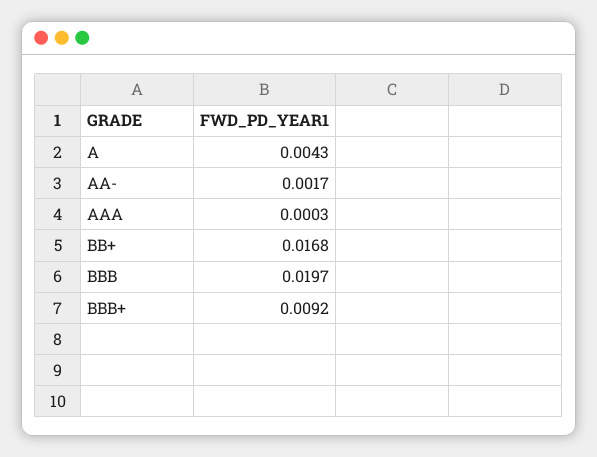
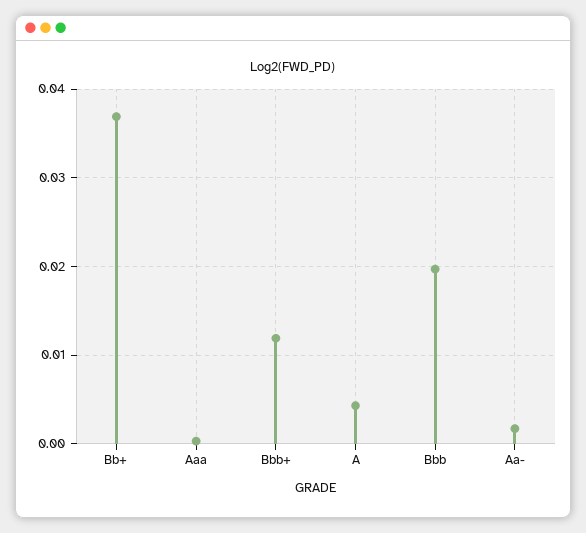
BB+: 0.0168 -> 0.037
BBB+: 0.0092 -> 0.012

